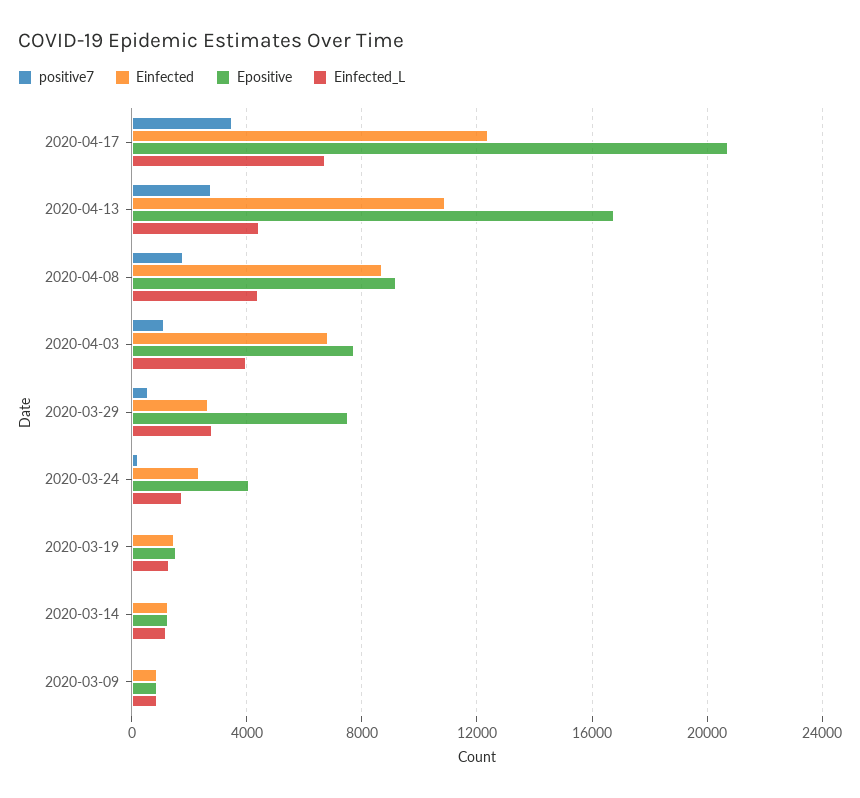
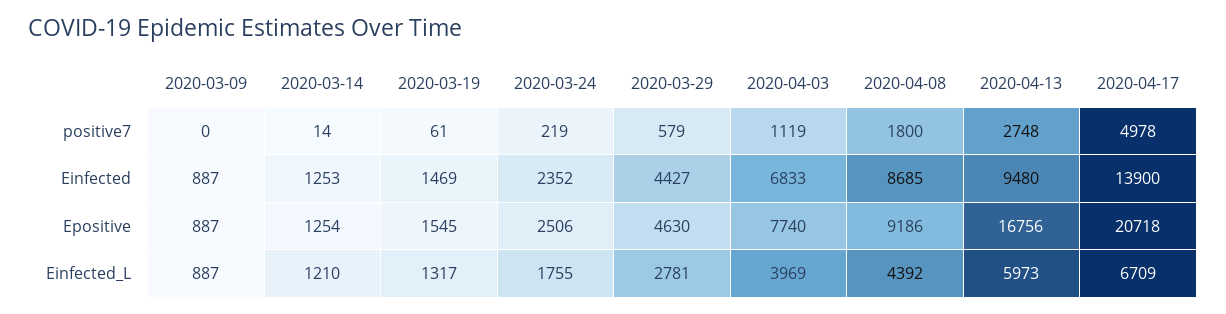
positive7, 2020-04-17: 3500 -> 4978
Einfected, 2020-04-17: 12500 -> 13900
Einfected, 2020-04-13: 11000 -> 9480
Einfected_L, 2020-04-13: 4500 -> 5973
Einfected, 2020-03-29: 2500 -> 4427
Epositive, 2020-03-29: 7500 -> 4630
Epositive, 2020-03-24: 4000 -> 2506

